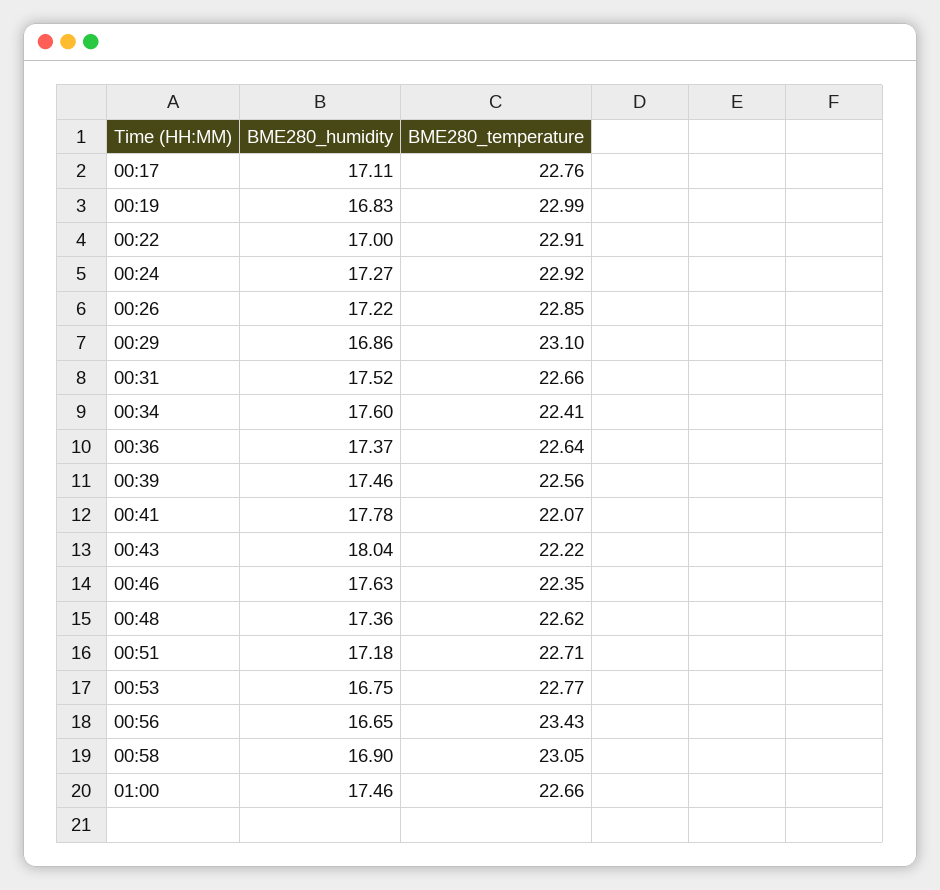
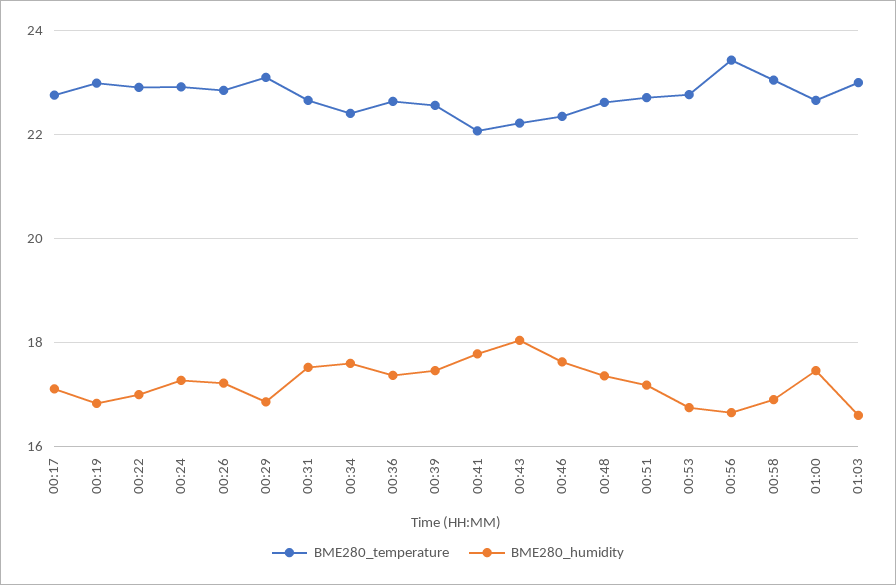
BME280_temperature, 01:03: none -> 23
BME280_humidity, 01:03: none -> 16.6

